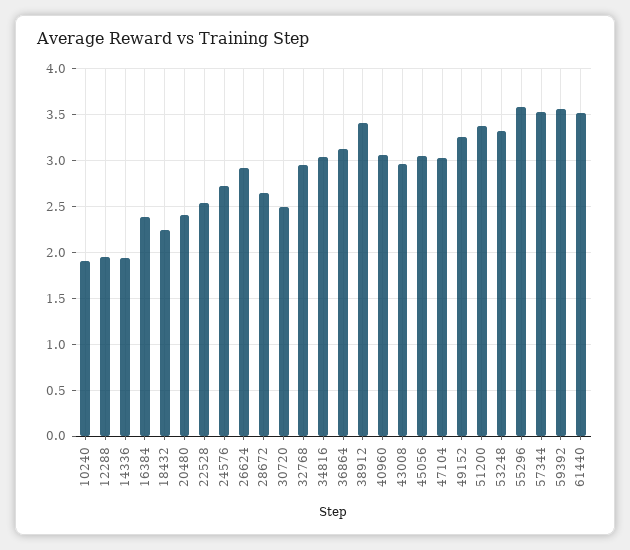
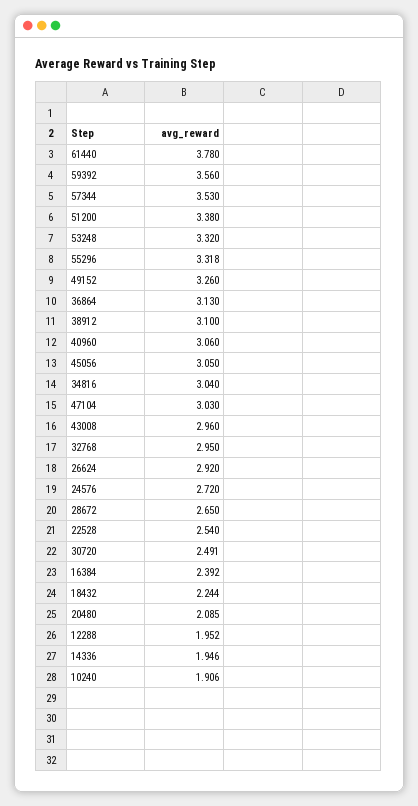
20480: 2.4 -> 2.085
38912: 3.4 -> 3.1
55296: 3.6 -> 3.318
61440: 3.5 -> 3.78

